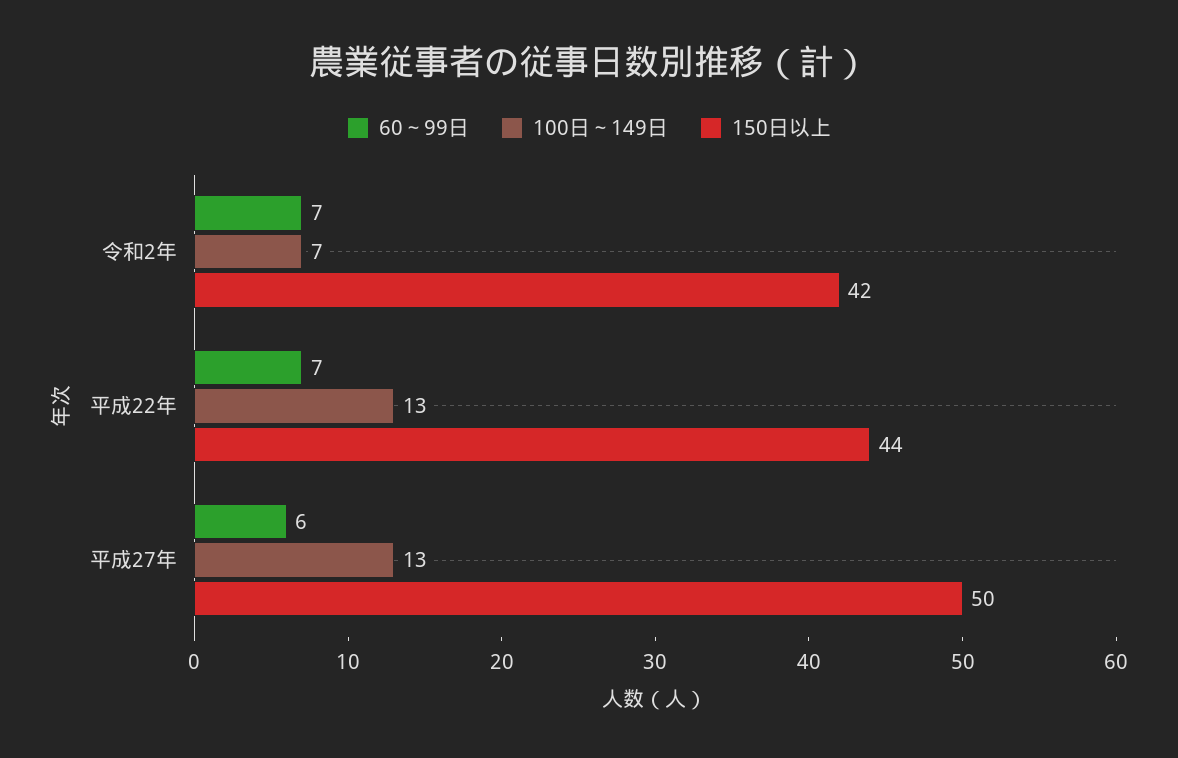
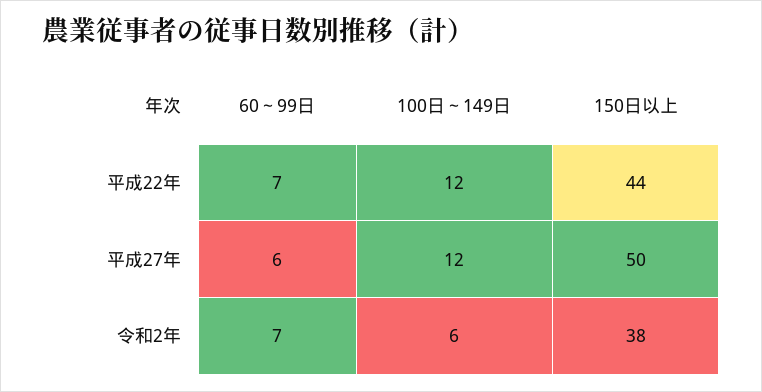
100日～149日, 令和2年: 7 -> 6
150日以上, 令和2年: 42 -> 38
100日～149日, 平成22年: 13 -> 12
100日～149日, 平成27年: 13 -> 12

